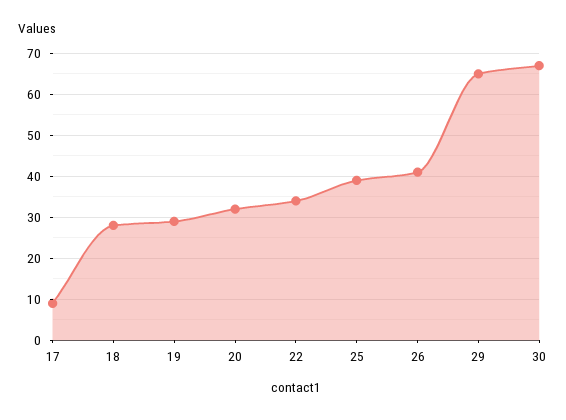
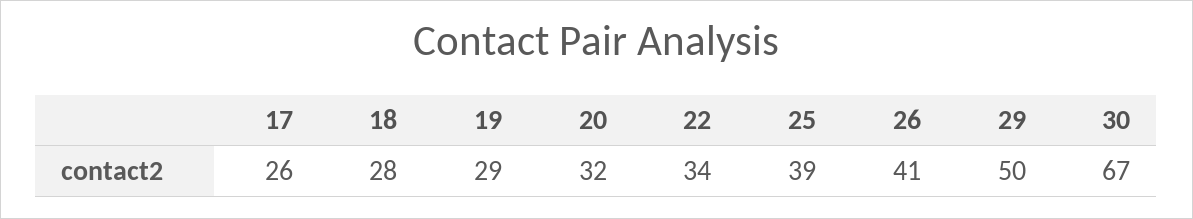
17: 10 -> 26
29: 65 -> 50

